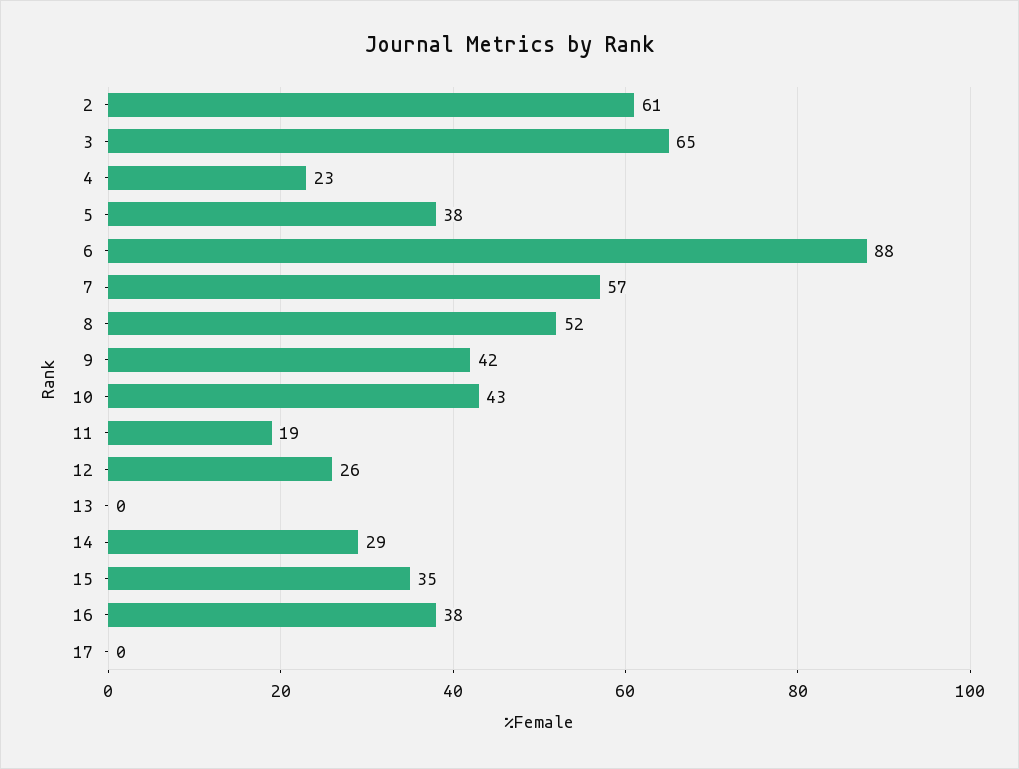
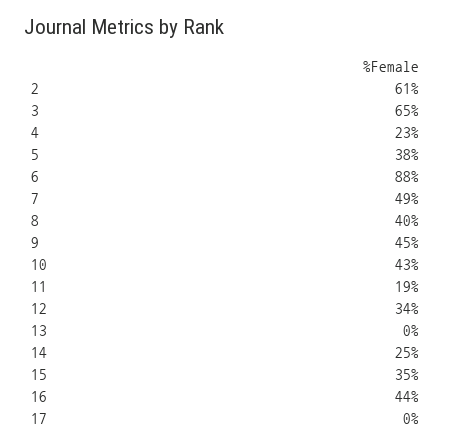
7: 57 -> 49
8: 52 -> 40
9: 42 -> 45
12: 26 -> 34
14: 29 -> 25
16: 38 -> 44

